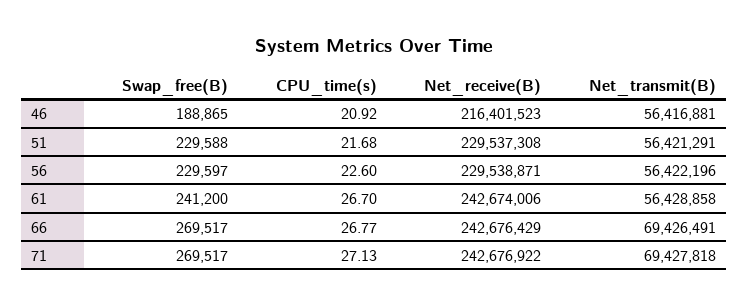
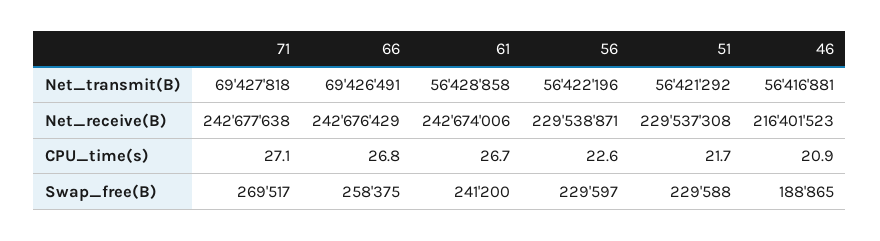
Net_transmit(B), 51: 56421291 -> 56421292
Swap_free(B), 66: 269517 -> 258375
Net_receive(B), 71: 242676922 -> 242677638

